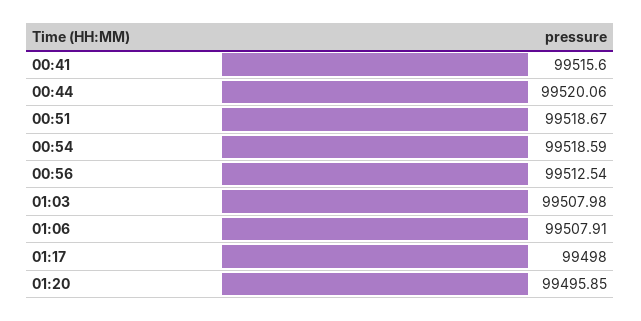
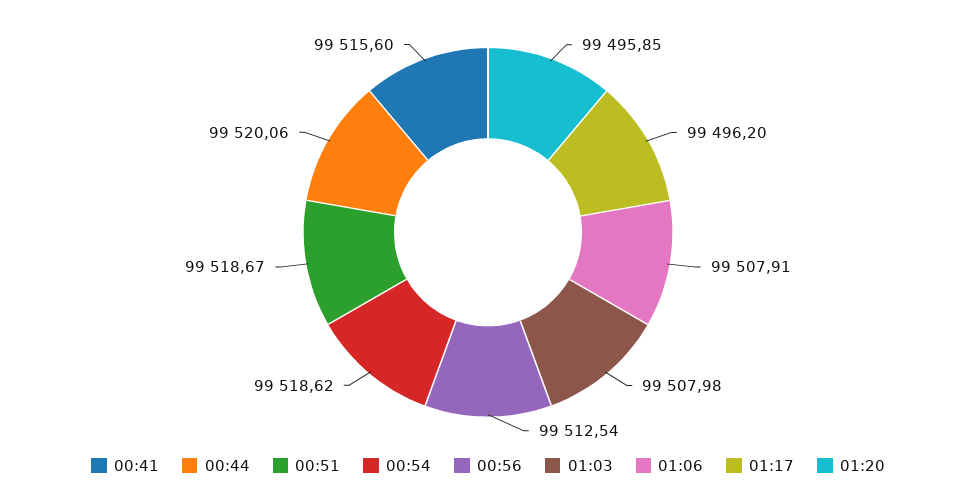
00:54: 99518.59 -> 99518.62
01:17: 99498 -> 99496.2

